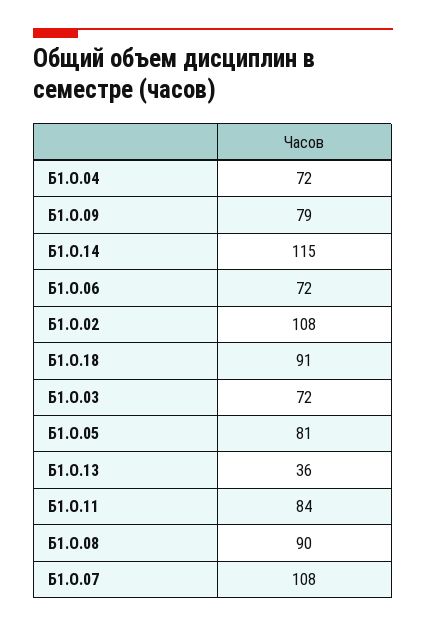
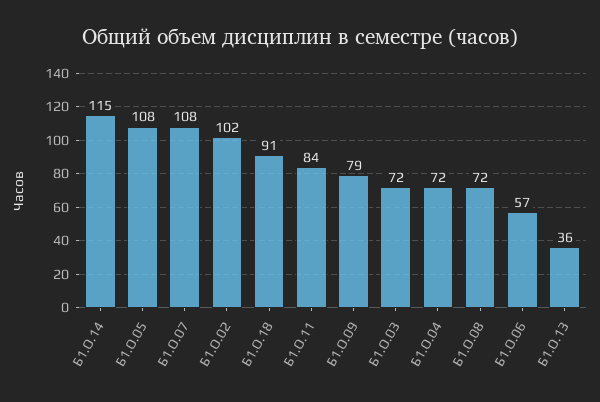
Б1.О.06: 72 -> 57
Б1.О.02: 108 -> 102
Б1.О.05: 81 -> 108
Б1.О.08: 90 -> 72

